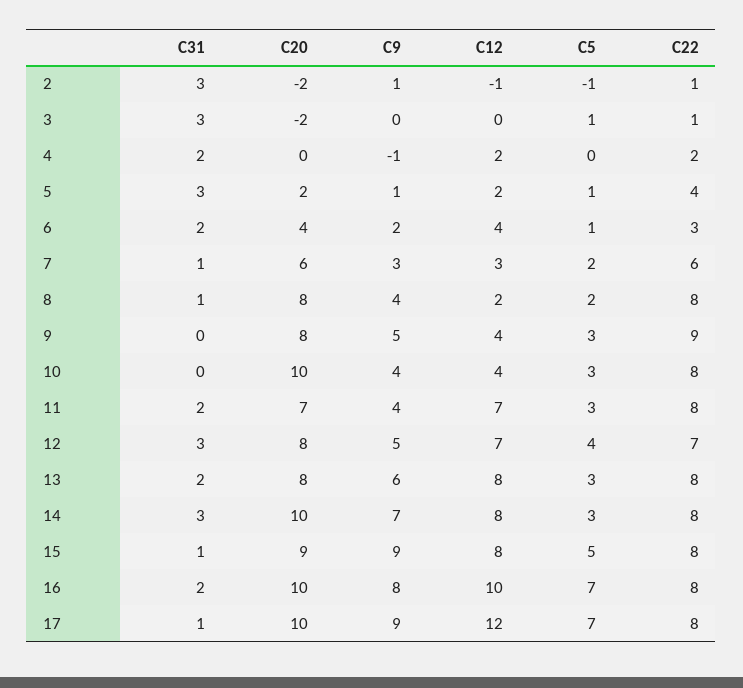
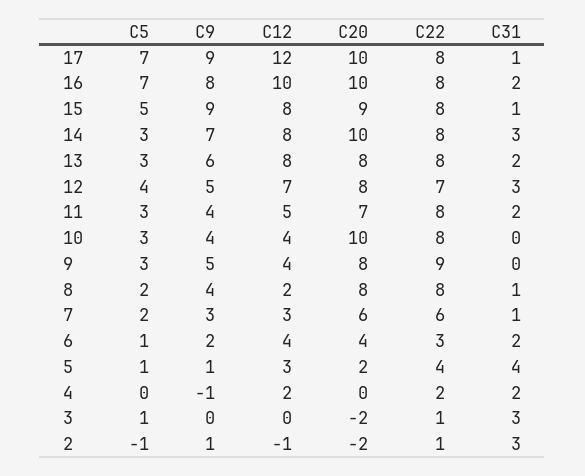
C31, 5: 3 -> 4
C12, 5: 2 -> 3
C12, 11: 7 -> 5

